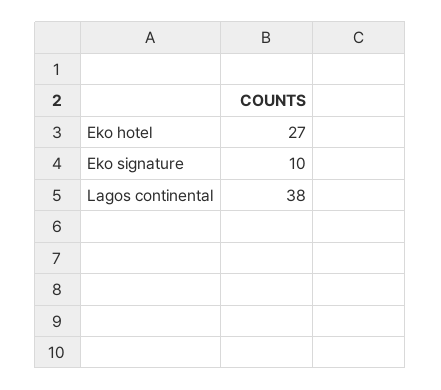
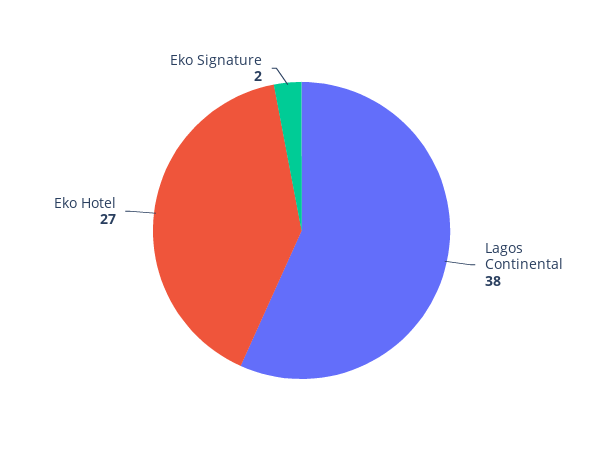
Eko signature: 10 -> 2

